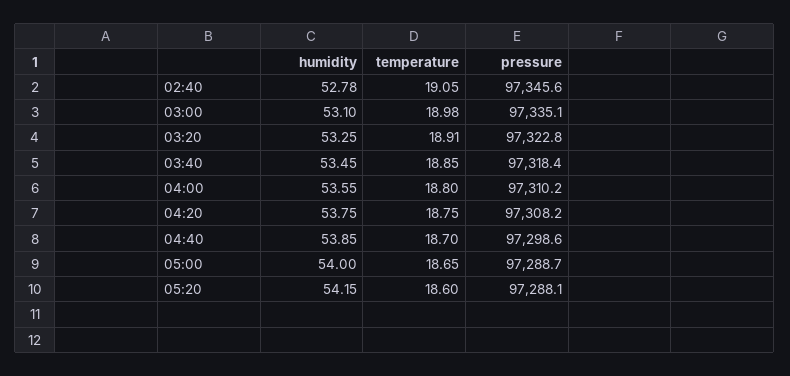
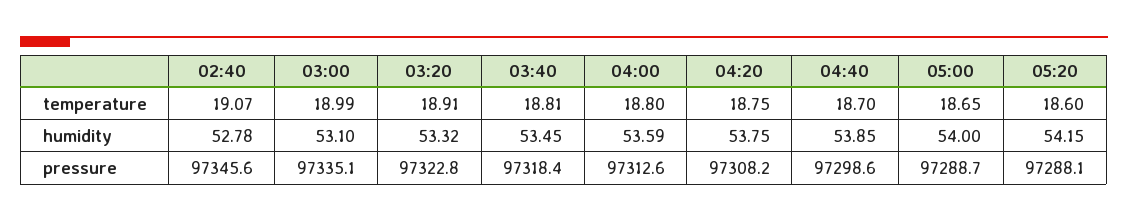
temperature, 02:40: 19.05 -> 19.07
temperature, 03:00: 18.98 -> 18.99
humidity, 03:20: 53.25 -> 53.32
temperature, 03:40: 18.85 -> 18.81
humidity, 04:00: 53.55 -> 53.59
pressure, 04:00: 97310.2 -> 97312.6

